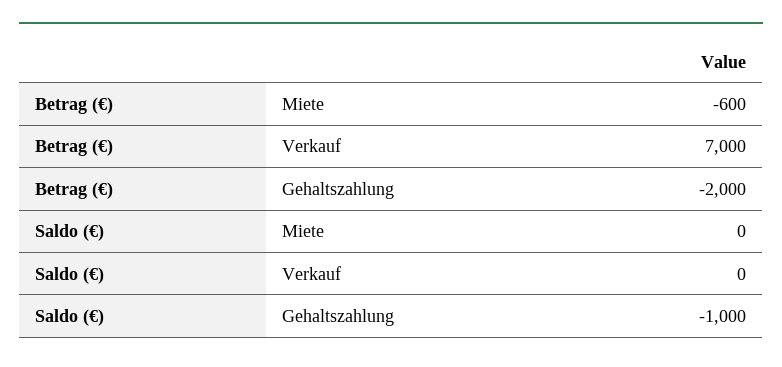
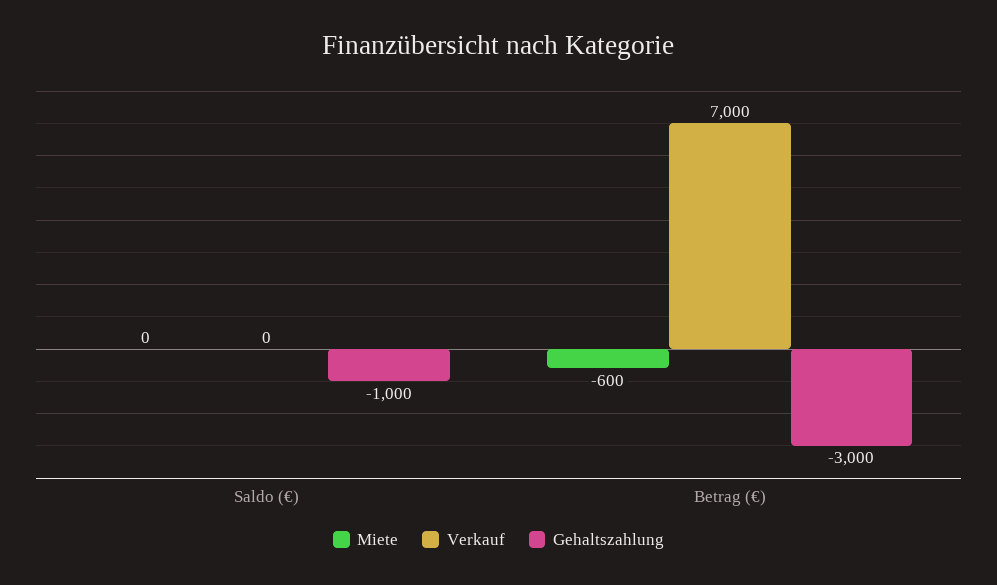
Gehaltszahlung, Betrag (€): -2000 -> -3000

